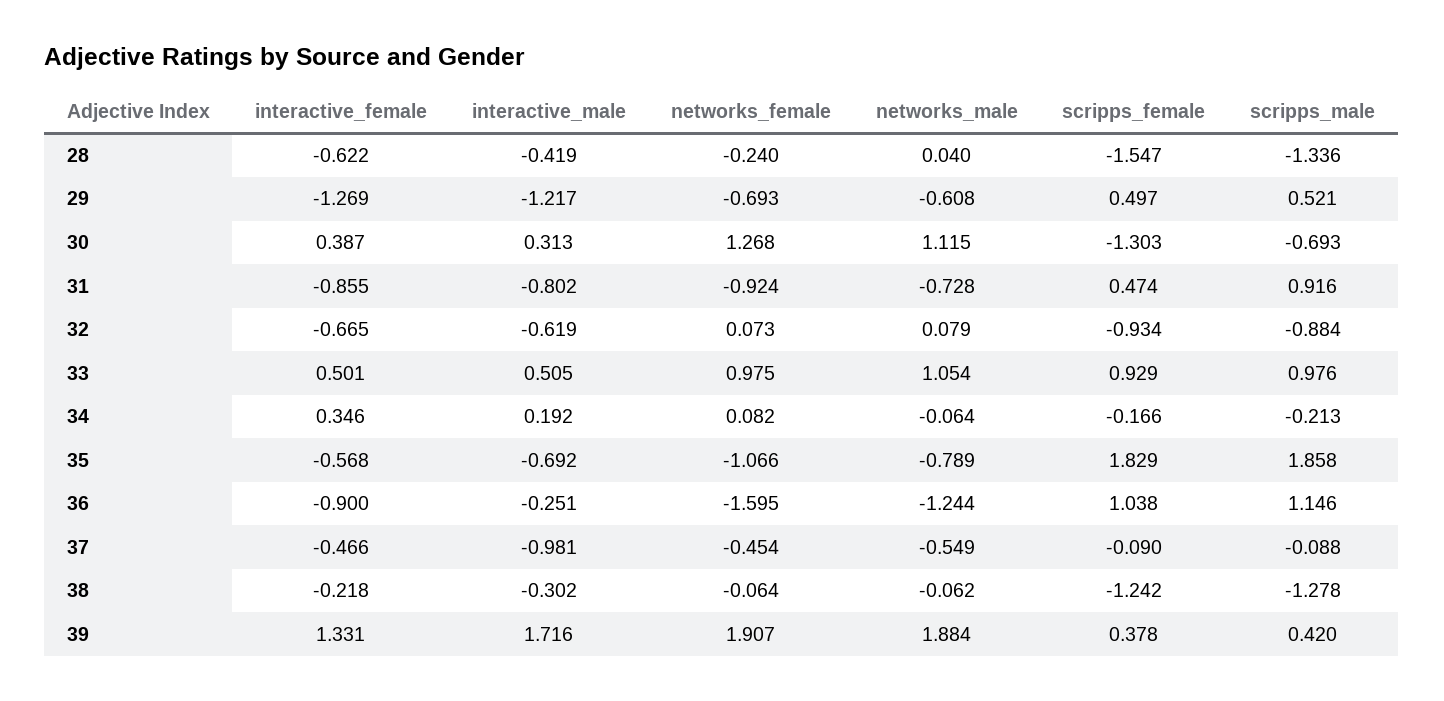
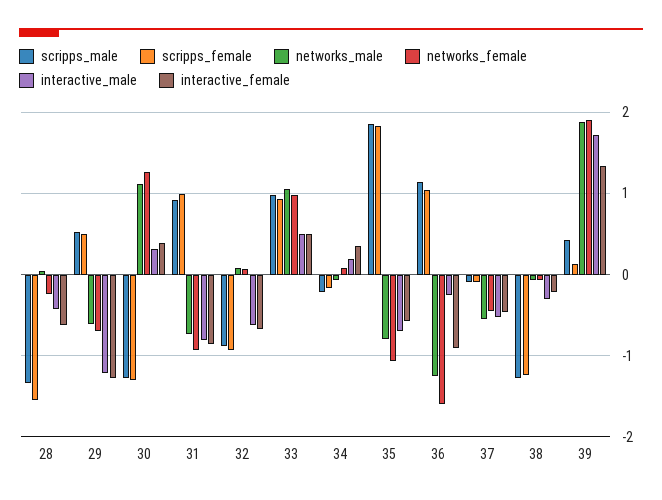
scripps_male, 30: -0.693 -> -1.3
scripps_female, 31: 0.474 -> 1
interactive_male, 37: -0.981 -> -0.5
scripps_female, 39: 0.378 -> 0.1

